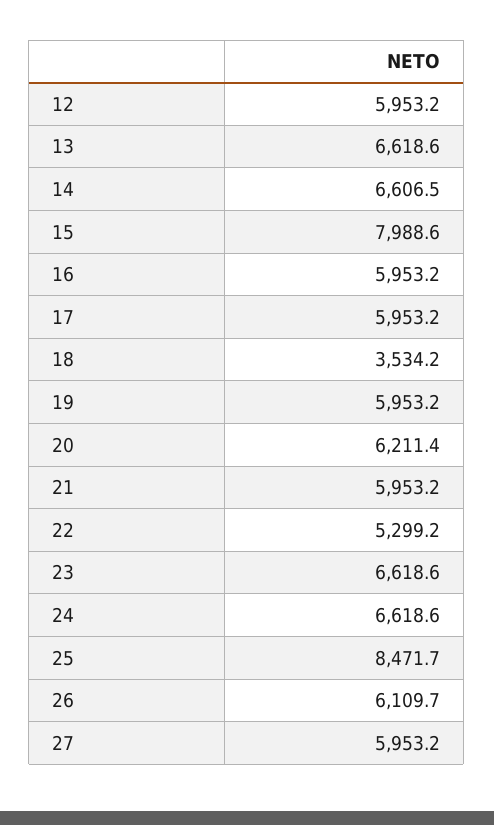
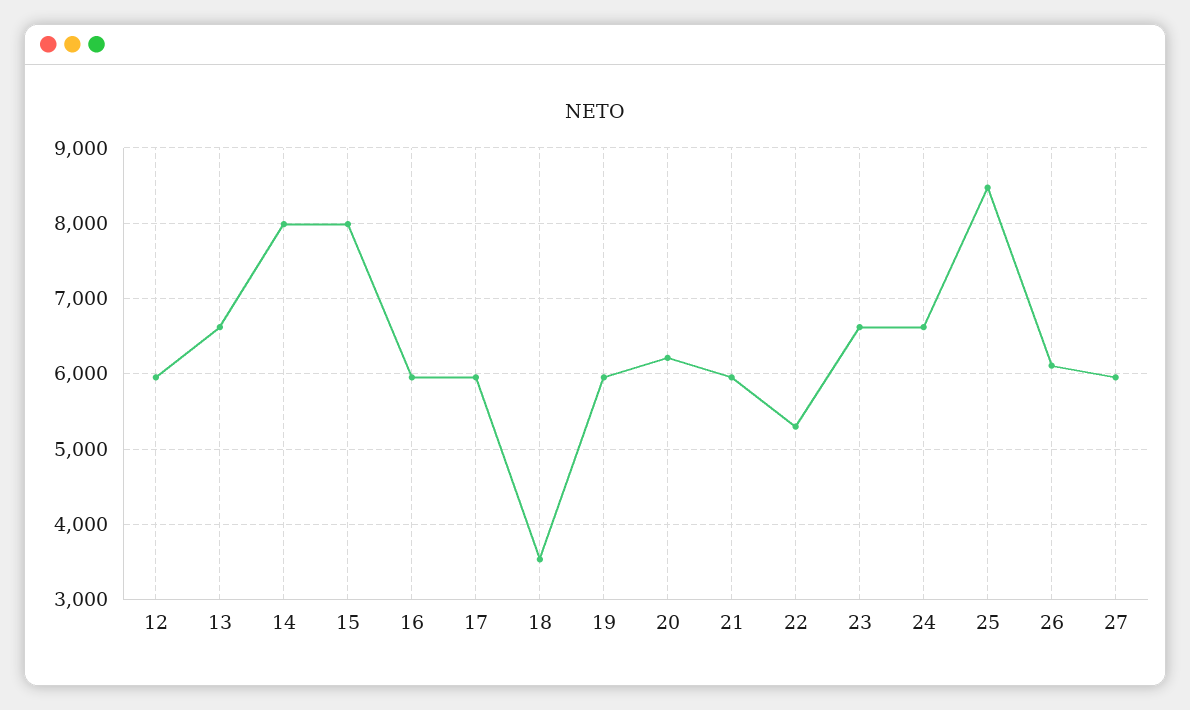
14: 6606.5 -> 8000

